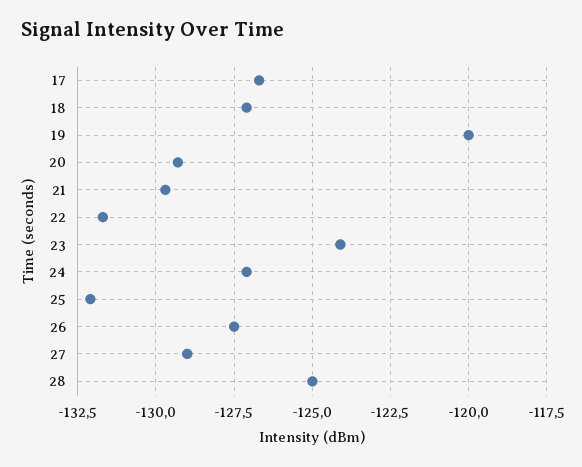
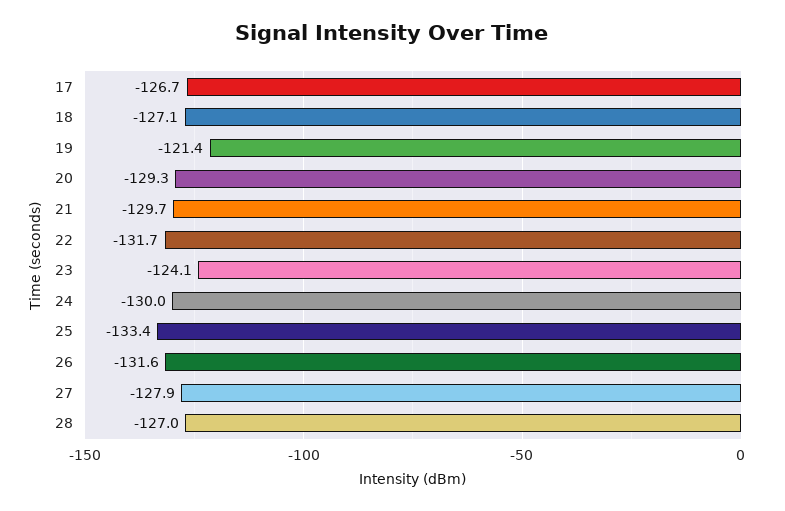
19: -120 -> -121.4
24: -127 -> -130
25: -132 -> -133.4
26: -127.5 -> -131.6
27: -129 -> -127.9
28: -125 -> -127

